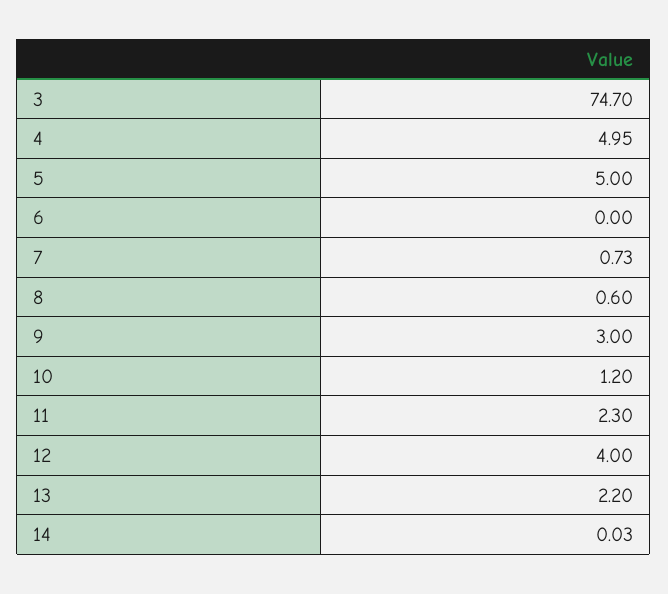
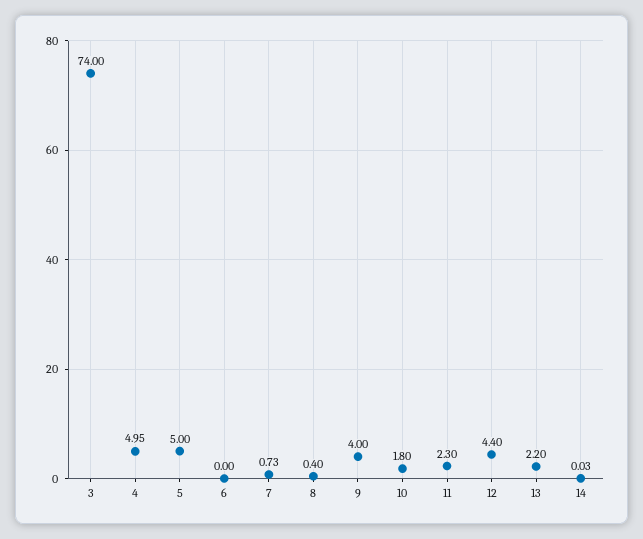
3: 74.7 -> 74
8: 0.6 -> 0.4
9: 3 -> 4
10: 1.2 -> 1.8
12: 4 -> 4.4

